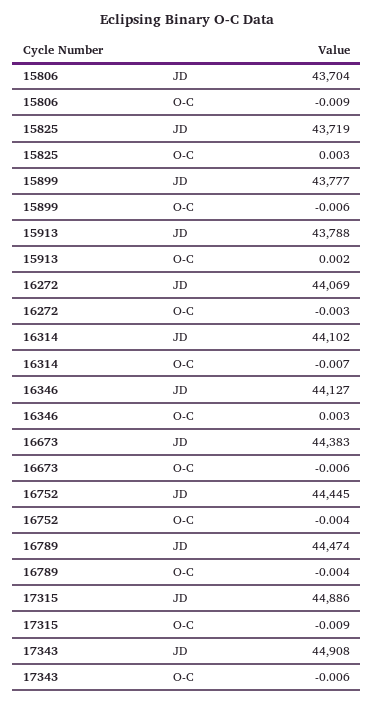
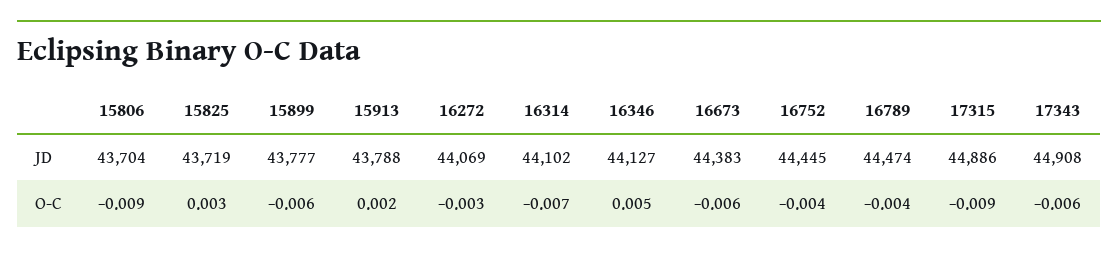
16346, O-C: 0.003 -> 0.005

